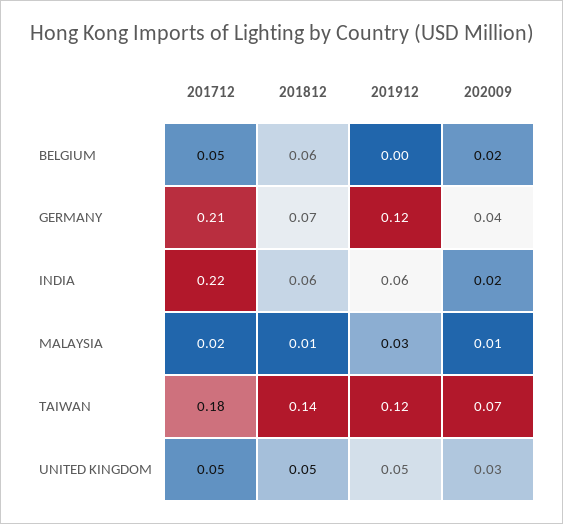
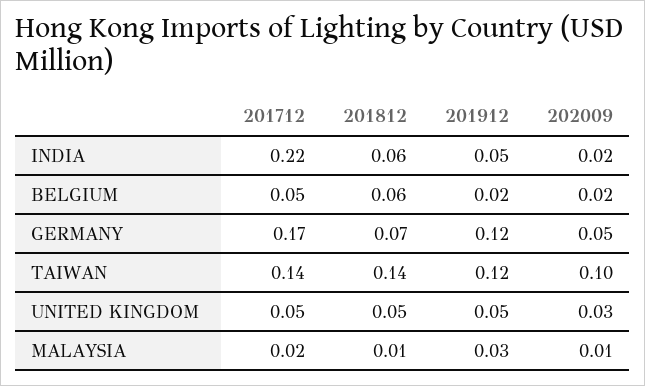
201912, BELGIUM: 0 -> 0.02
201712, GERMANY: 0.21 -> 0.17
202009, GERMANY: 0.04 -> 0.05
201912, INDIA: 0.06 -> 0.05
201712, TAIWAN: 0.18 -> 0.14
202009, TAIWAN: 0.07 -> 0.1

